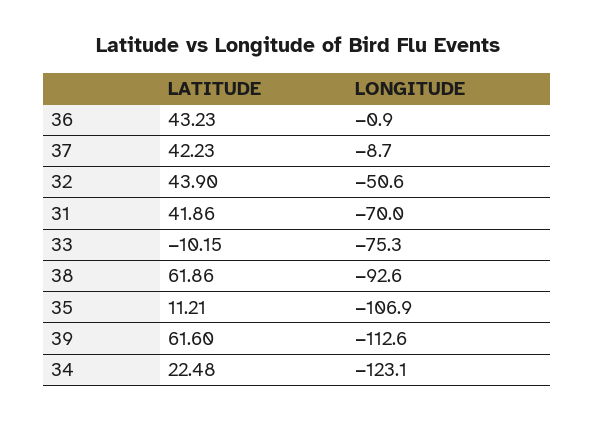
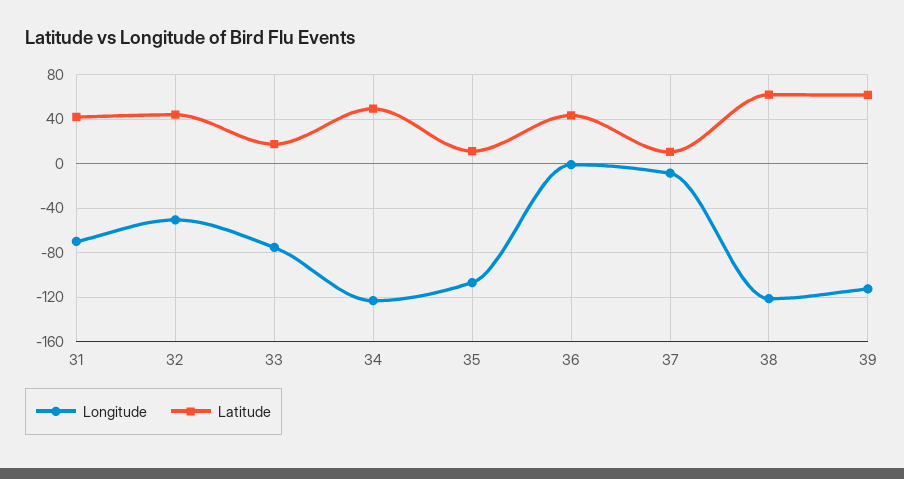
LATITUDE, 37: 42.23 -> 10
LATITUDE, 33: -10.15 -> 20
LONGITUDE, 38: -92.6 -> -120
LATITUDE, 34: 22.48 -> 50

